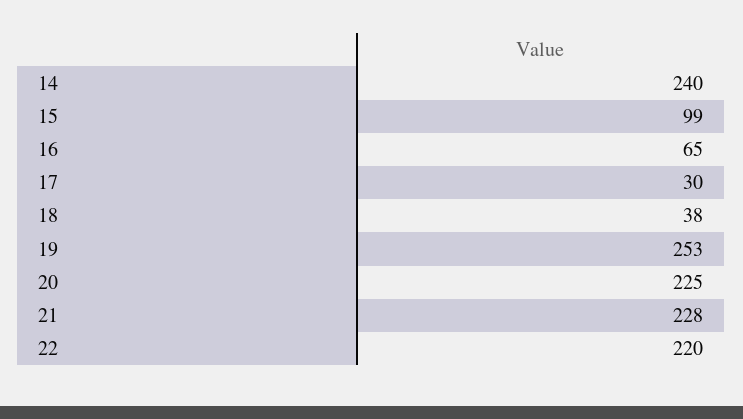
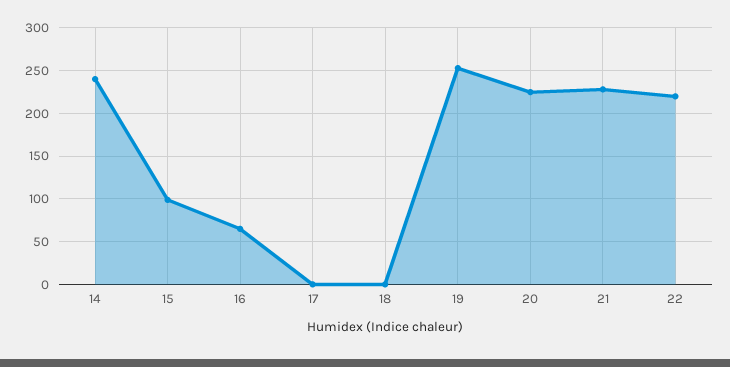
17: 30 -> 0
18: 38 -> 0

